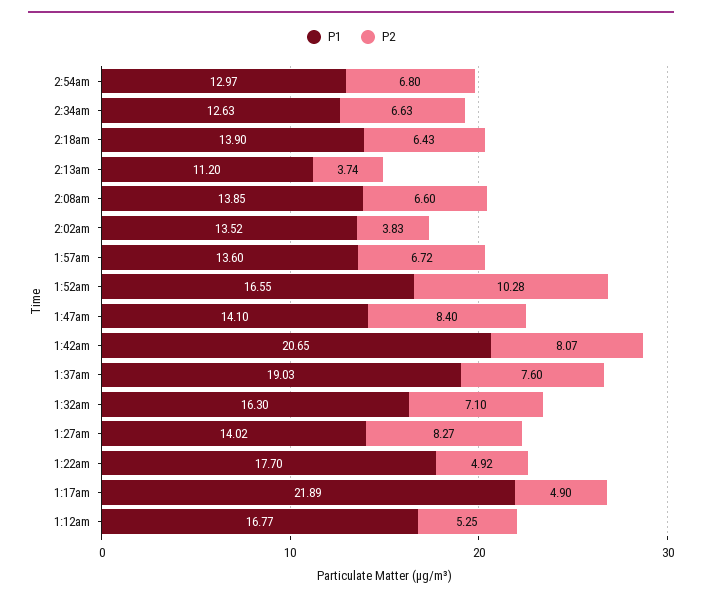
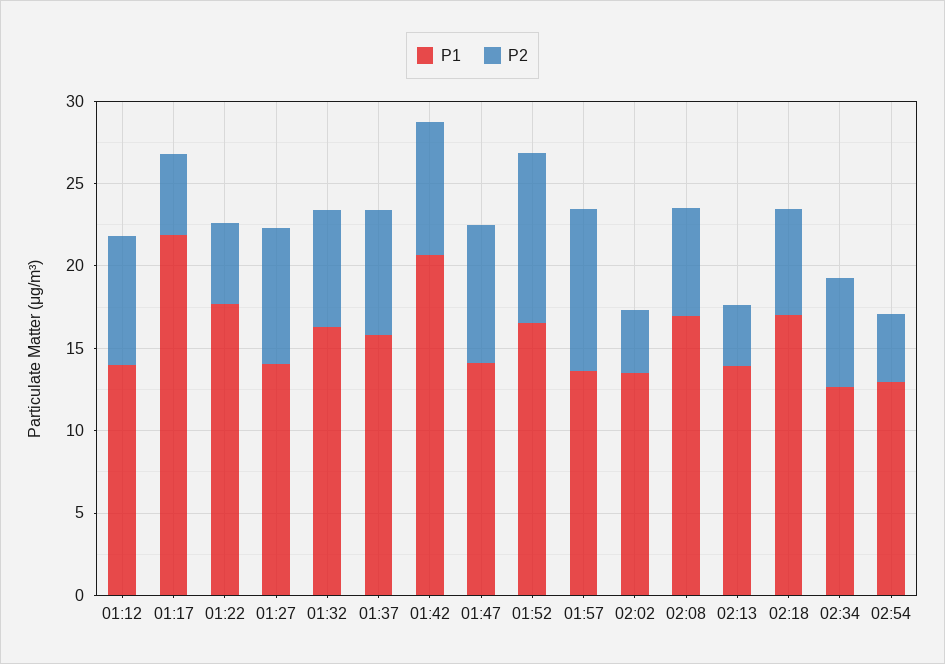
P2, 2:54am: 6.8 -> 4
P1, 2:18am: 13.9 -> 17
P1, 2:13am: 11.2 -> 14
P1, 2:08am: 13.85 -> 17
P2, 1:57am: 6.72 -> 10
P1, 1:37am: 19.03 -> 16
P1, 1:12am: 16.77 -> 14
P2, 1:12am: 5.25 -> 8

